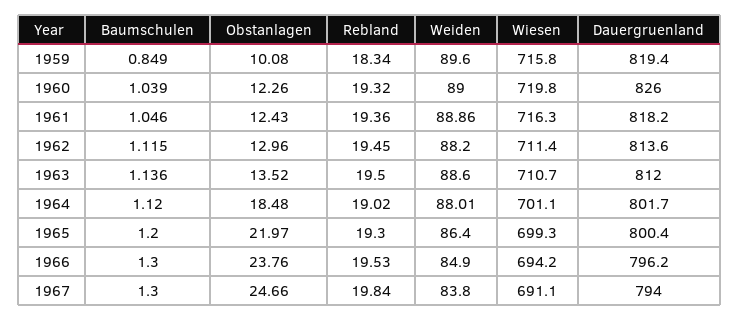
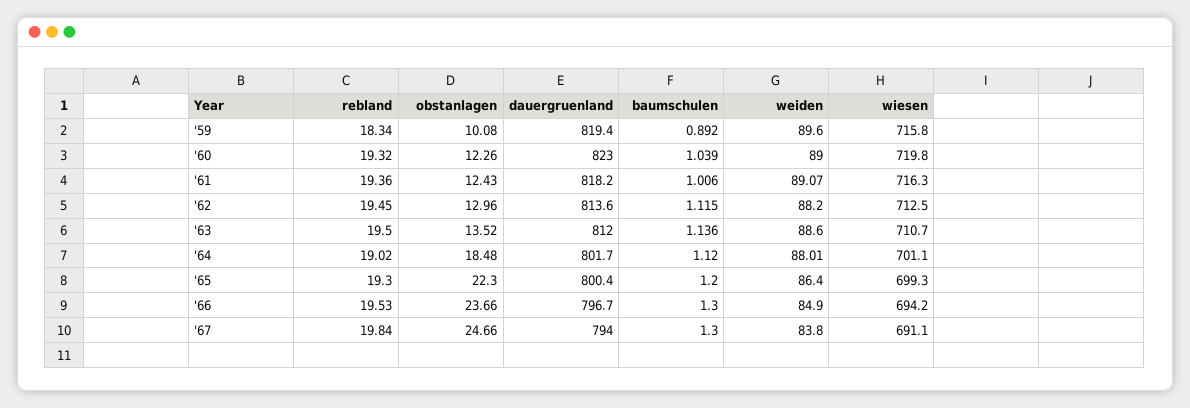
Baumschulen, 1959: 0.849 -> 0.892
Dauergruenland, 1960: 826 -> 823
Baumschulen, 1961: 1.046 -> 1.006
Weiden, 1961: 88.86 -> 89.07
Wiesen, 1962: 711.4 -> 712.5
Obstanlagen, 1965: 21.97 -> 22.3
Obstanlagen, 1966: 23.76 -> 23.66
Dauergruenland, 1966: 796.2 -> 796.7

